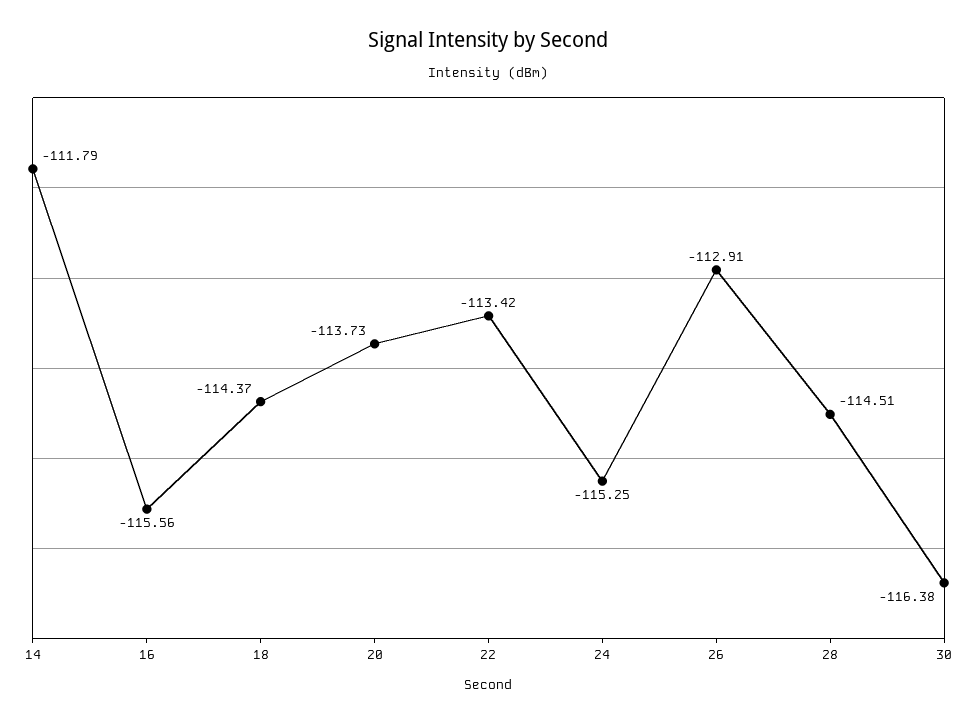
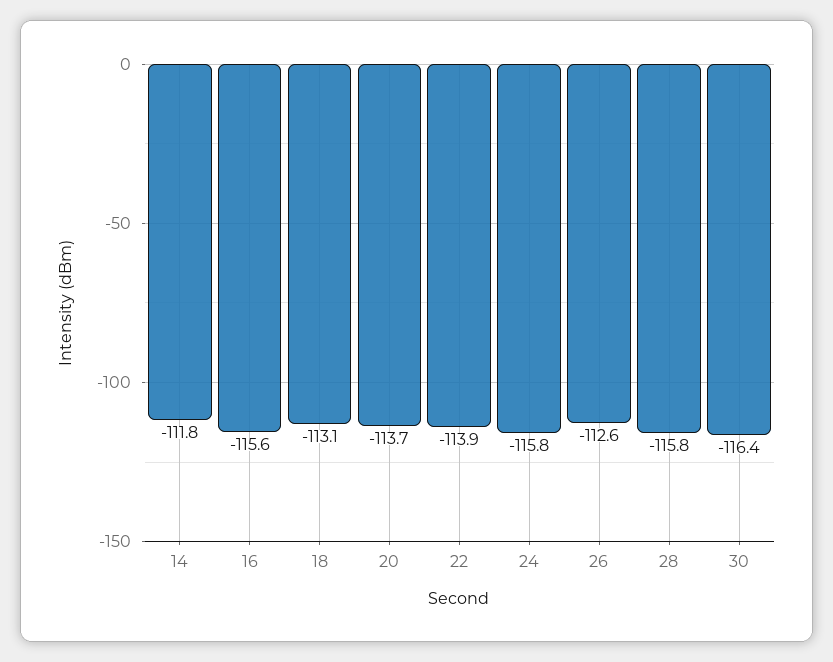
18: -114.37 -> -113.1
22: -113.42 -> -113.9
24: -115.25 -> -115.8
26: -112.91 -> -112.6
28: -114.51 -> -115.8

